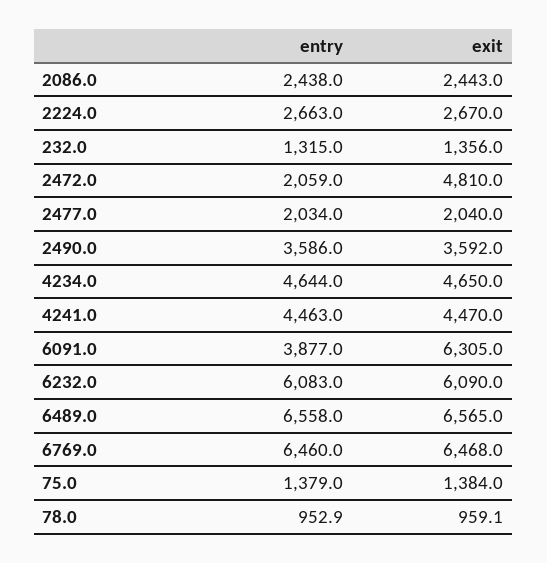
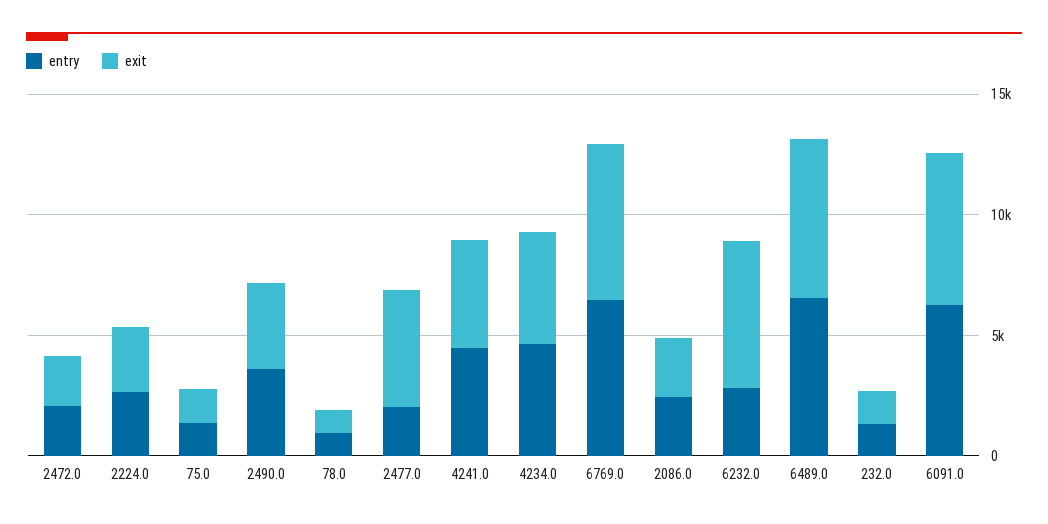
exit, 2472.0: 4810 -> 2000
exit, 2477.0: 2040 -> 5000
entry, 6091.0: 3877 -> 6000
entry, 6232.0: 6083 -> 3000

